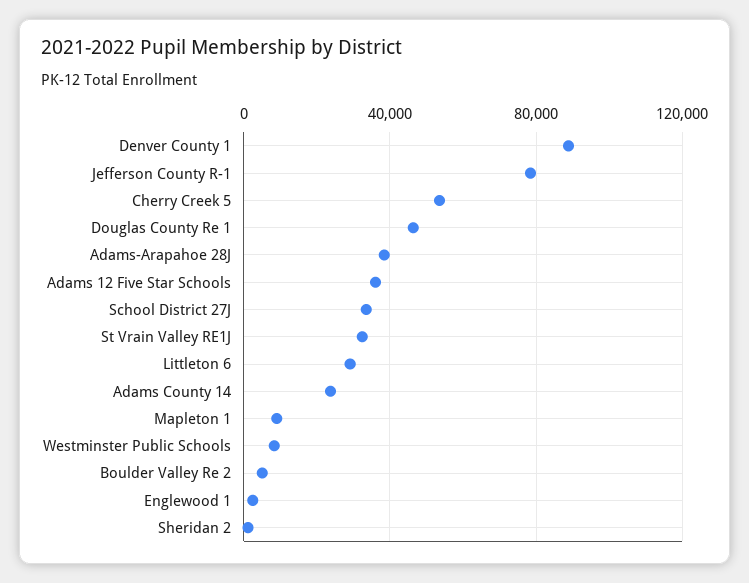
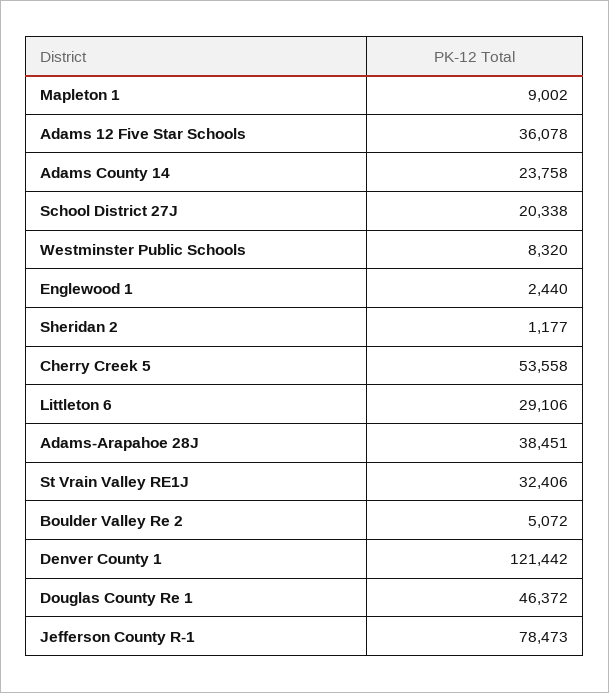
Denver County 1: 90000 -> 121442
School District 27J: 35000 -> 20338

